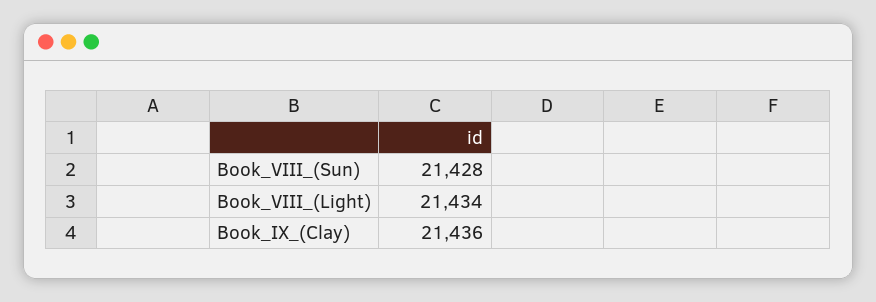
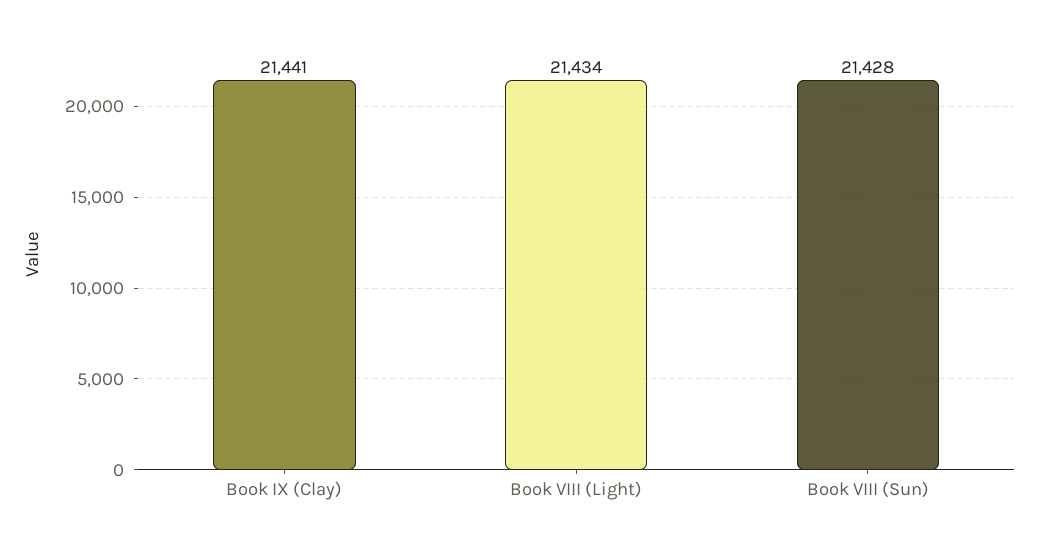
Book_IX_(Clay): 21436 -> 21441

